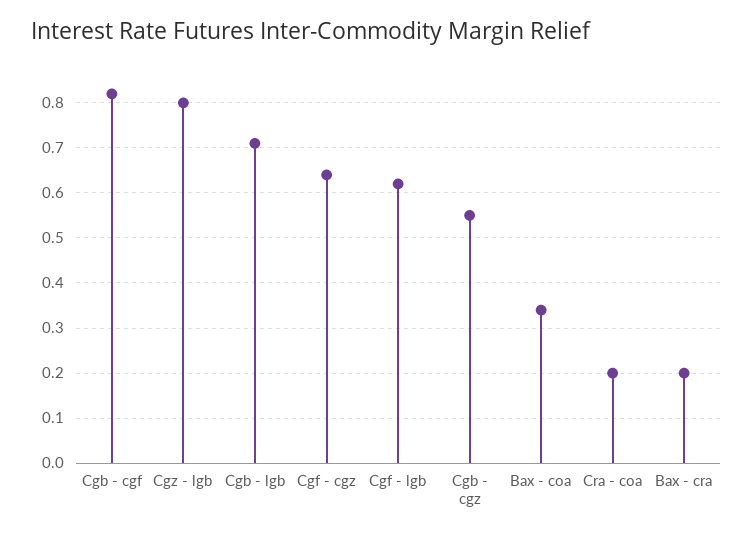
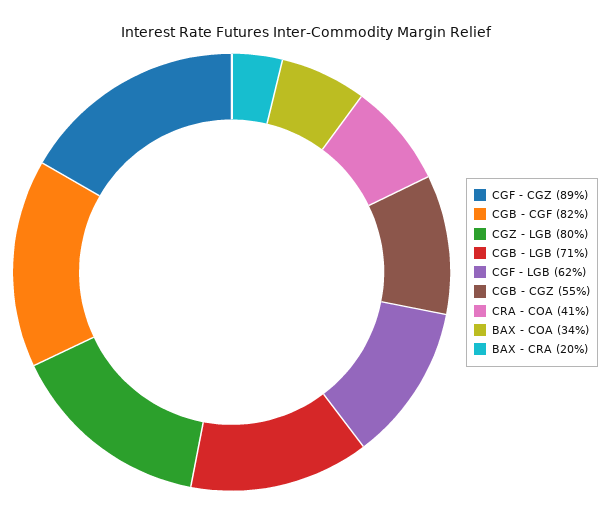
Cgf - cgz: 0.65 -> 0.89
Cra - coa: 0.2 -> 0.41

